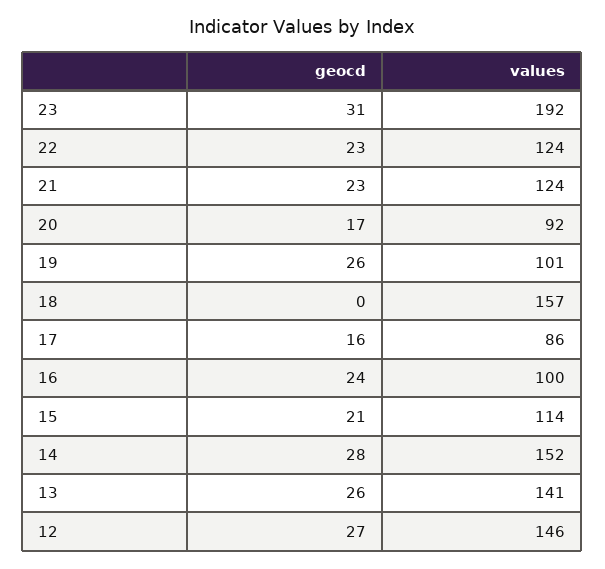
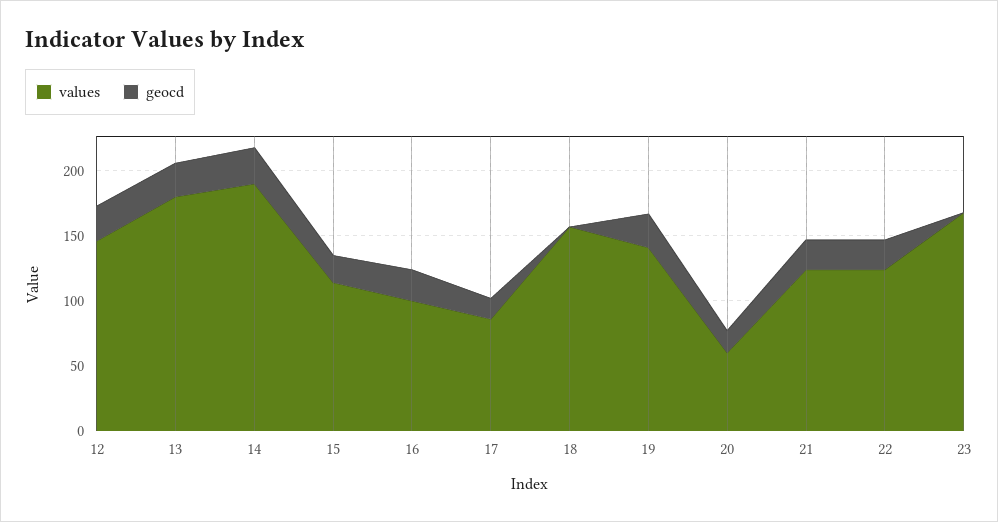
geocd, 23: 31 -> 0
values, 23: 192 -> 170
values, 20: 92 -> 60
values, 19: 101 -> 140
values, 14: 152 -> 190
values, 13: 141 -> 180

